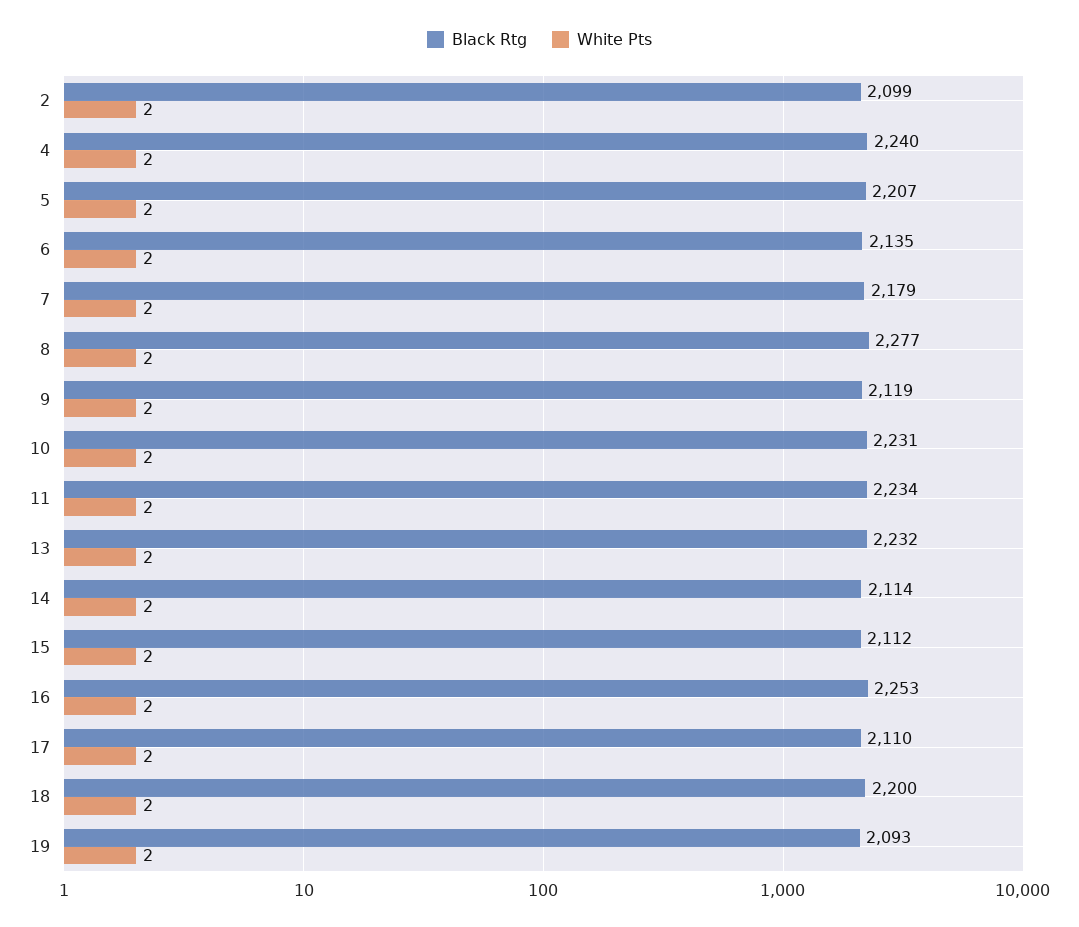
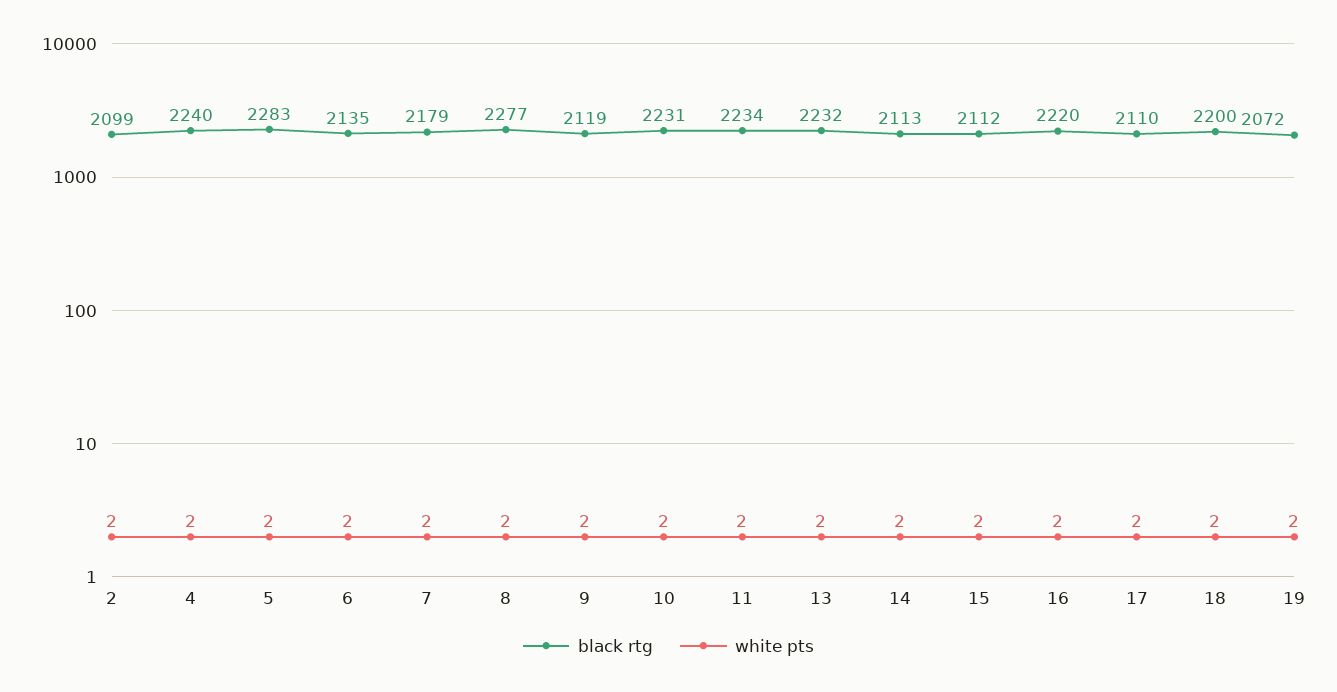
Black Rtg, 5: 2207 -> 2283
Black Rtg, 14: 2114 -> 2113
Black Rtg, 16: 2253 -> 2220
Black Rtg, 19: 2093 -> 2072

